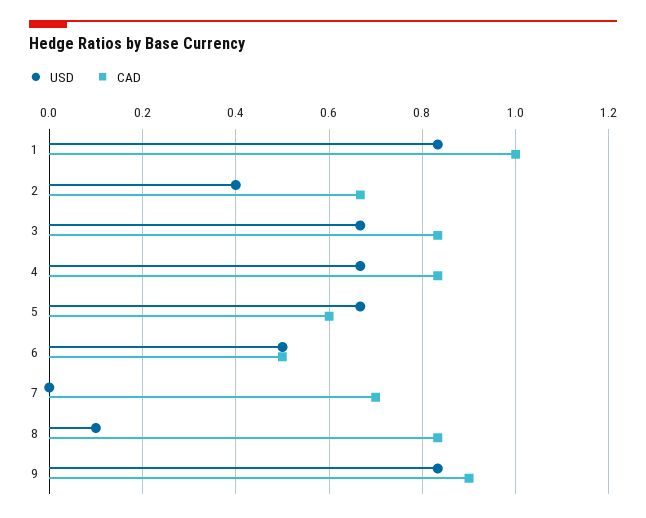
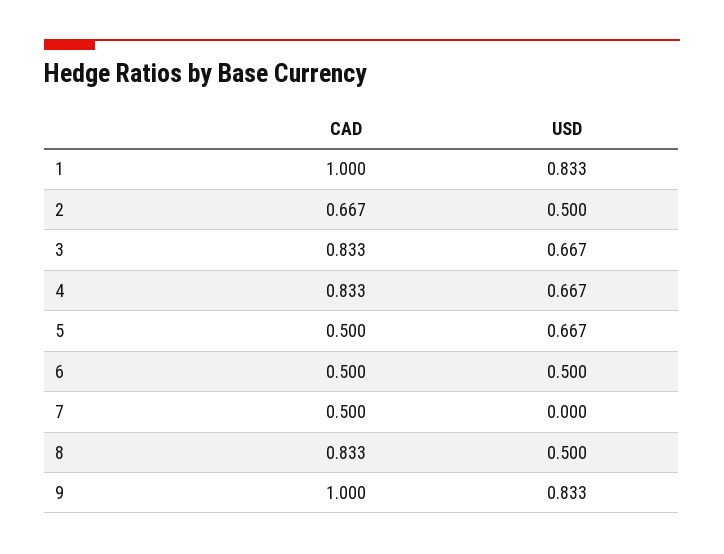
USD, 2: 0.4 -> 0.5
CAD, 5: 0.6 -> 0.5
CAD, 7: 0.7 -> 0.5
USD, 8: 0.1 -> 0.5
CAD, 9: 0.9 -> 1

